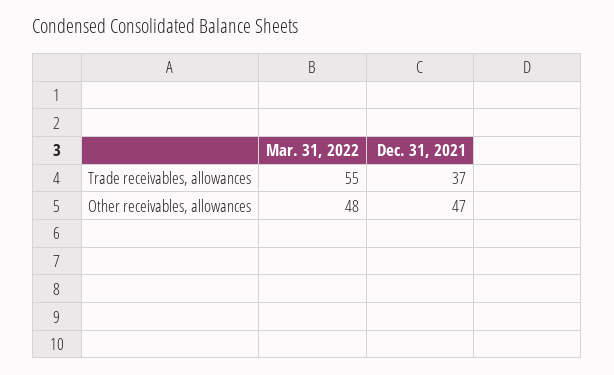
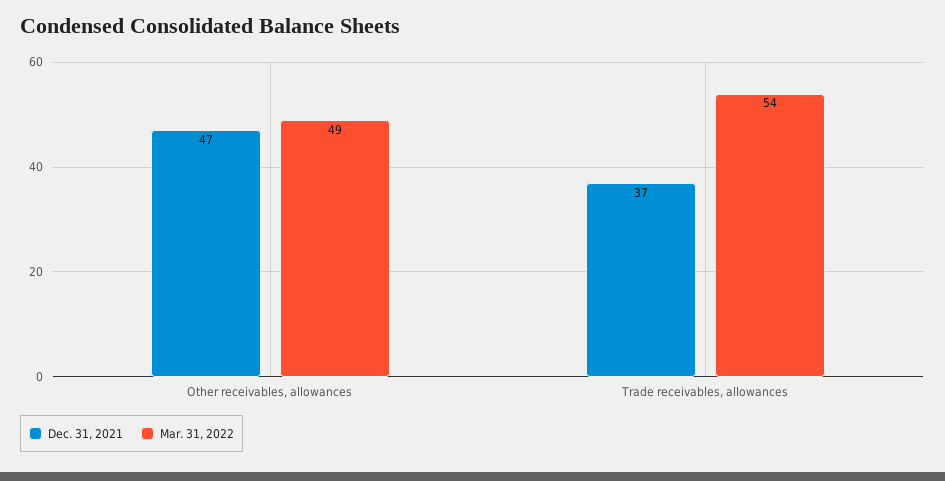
Mar. 31, 2022, Trade receivables, allowances: 55 -> 54
Mar. 31, 2022, Other receivables, allowances: 48 -> 49

